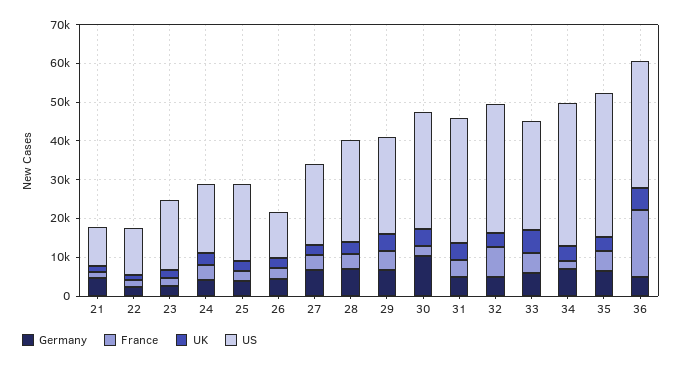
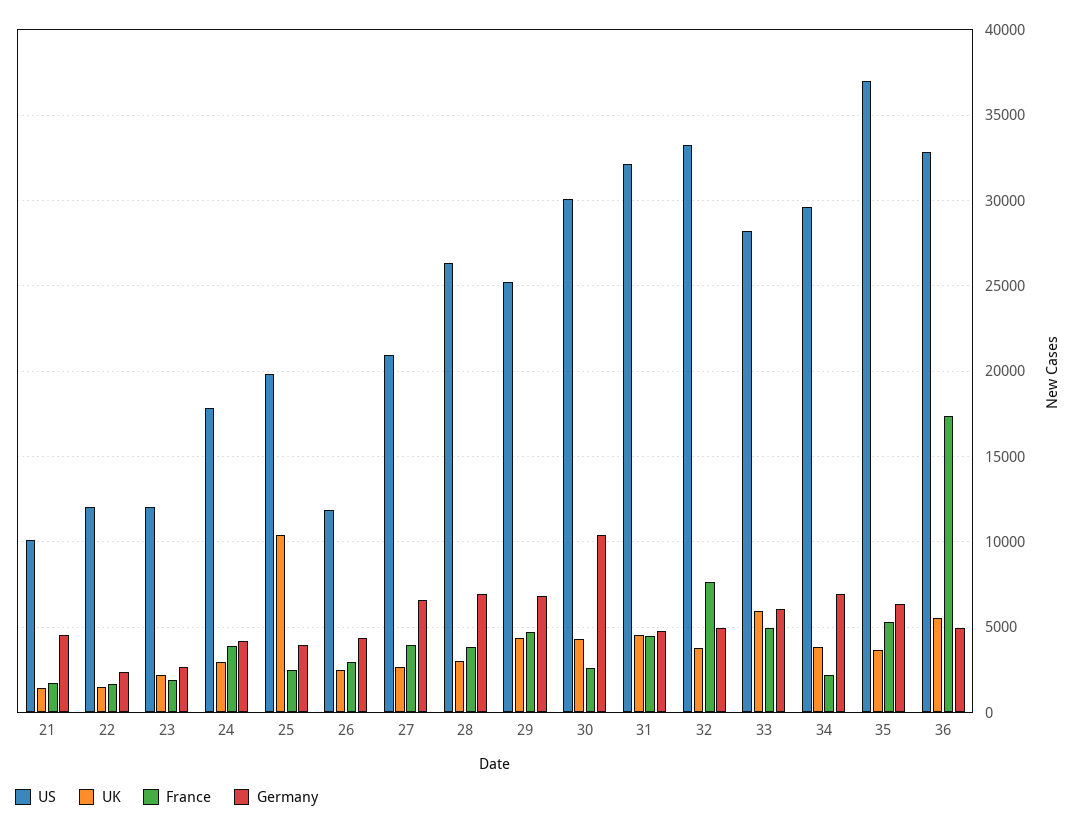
US, 23: 17500 -> 12000
UK, 25: 2500 -> 10500
US, 34: 37500 -> 29500

